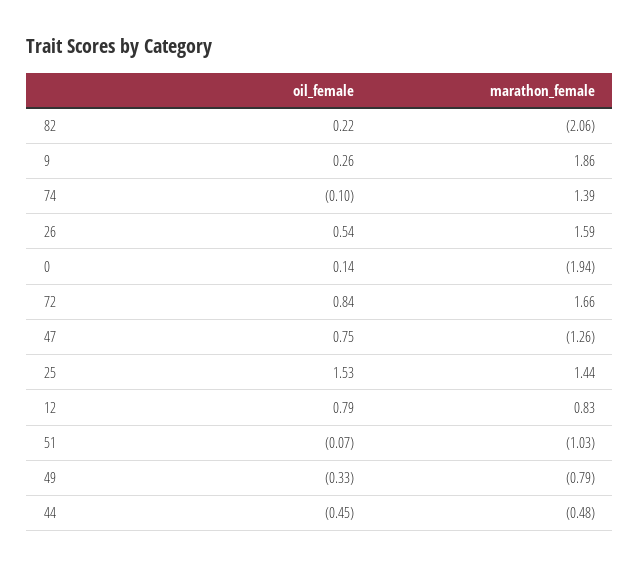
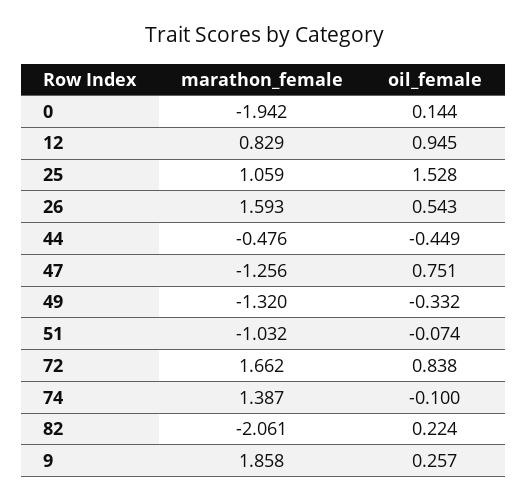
marathon_female, 25: 1.44 -> 1.059
oil_female, 12: 0.79 -> 0.945
marathon_female, 49: -0.79 -> -1.32

